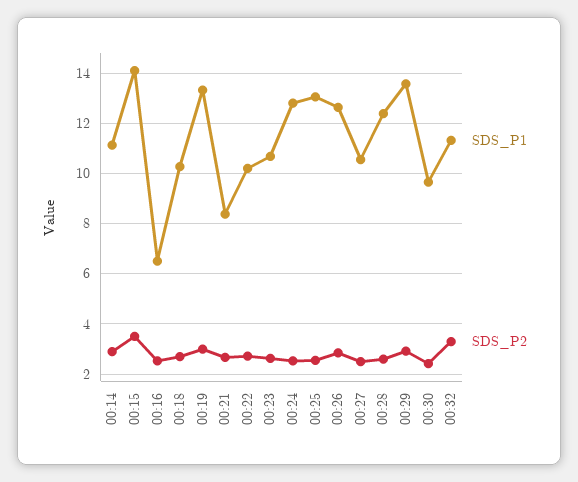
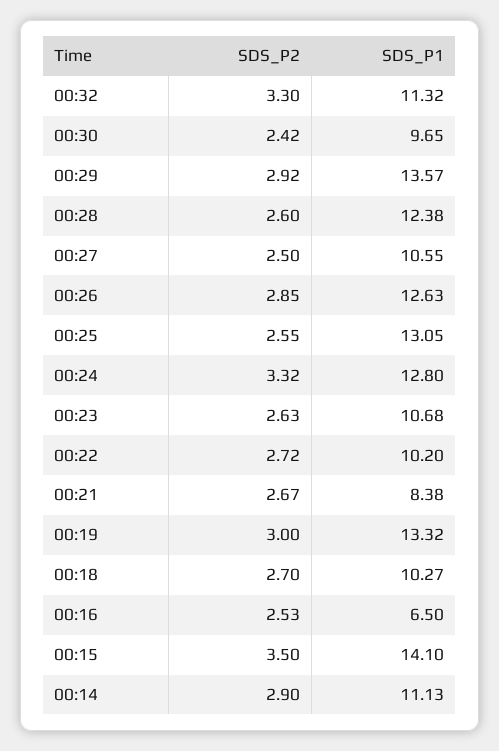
SDS_P2, 00:24: 2.5 -> 3.32

